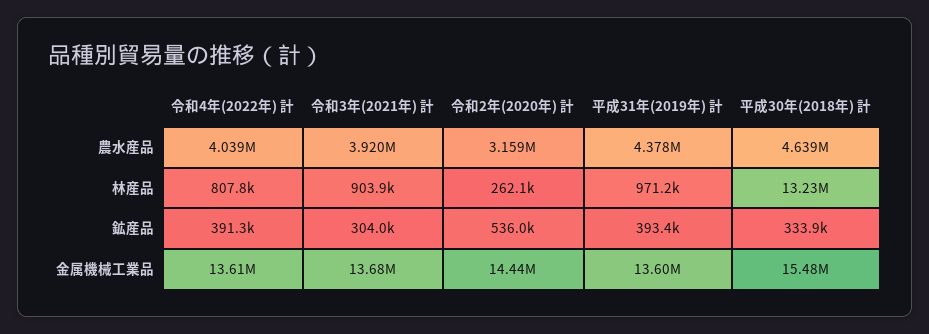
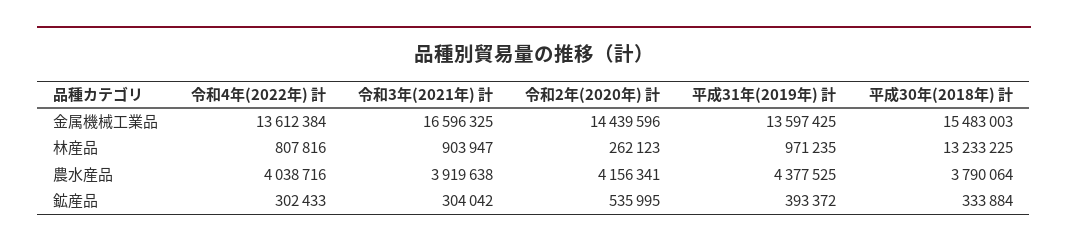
令和2年(2020年) 計, 農水産品: 3159000 -> 4156341
平成30年(2018年) 計, 農水産品: 4639000 -> 3790064
令和4年(2022年) 計, 鉱産品: 391300 -> 302433
令和3年(2021年) 計, 金属機械工業品: 13680000 -> 16596325

